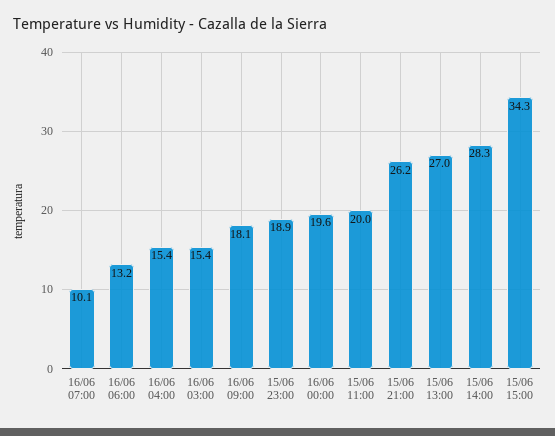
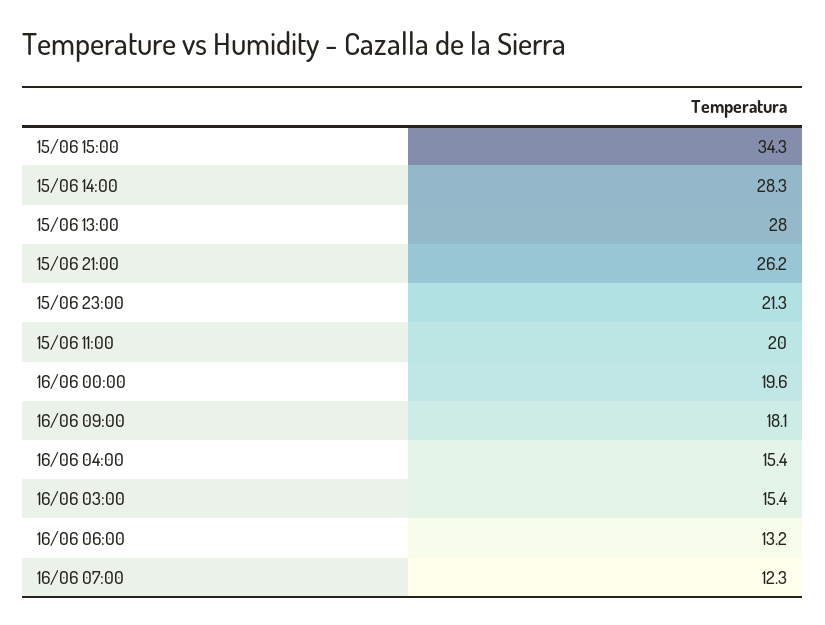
16/06 07:00: 10.1 -> 12.3
15/06 23:00: 18.9 -> 21.3
15/06 13:00: 27 -> 28

